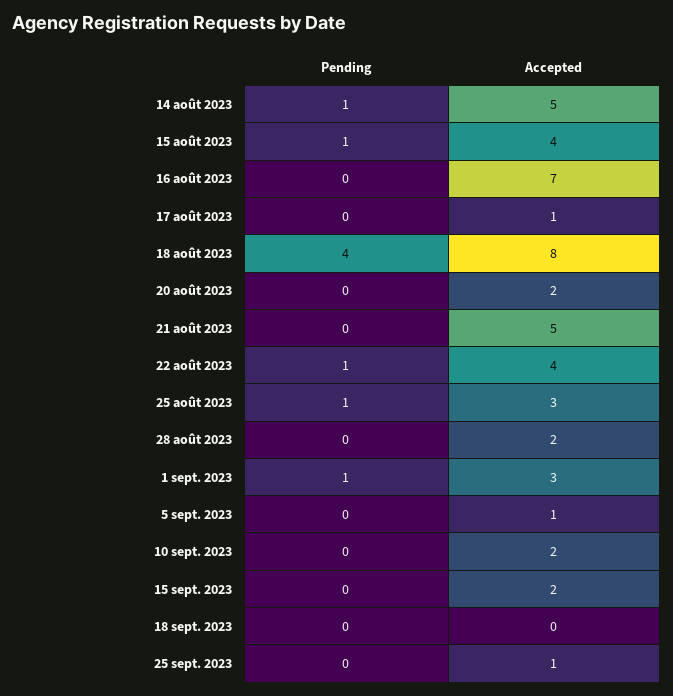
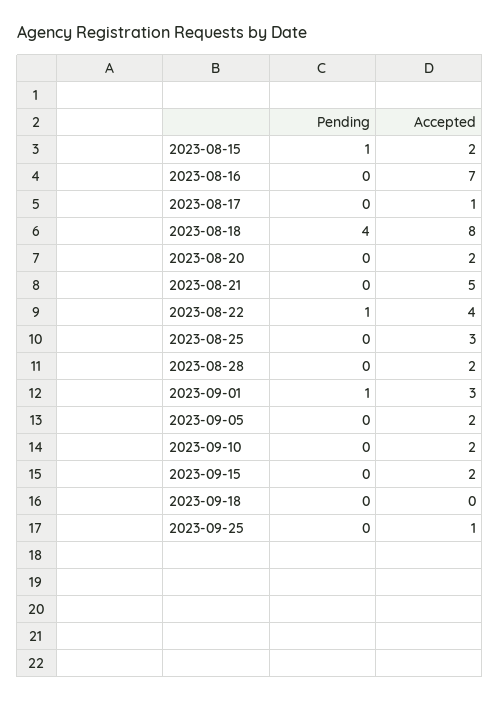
Pending, 14 août 2023: 1 -> none
Accepted, 14 août 2023: 5 -> none
Accepted, 15 août 2023: 4 -> 2
Pending, 25 août 2023: 1 -> 0
Accepted, 5 sept. 2023: 1 -> 2

